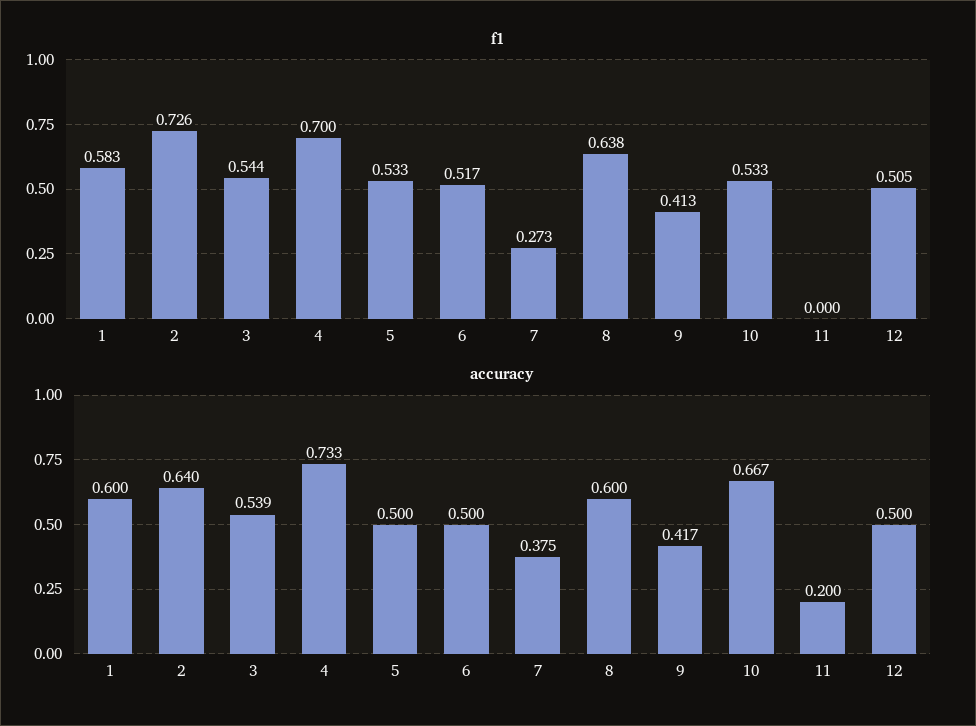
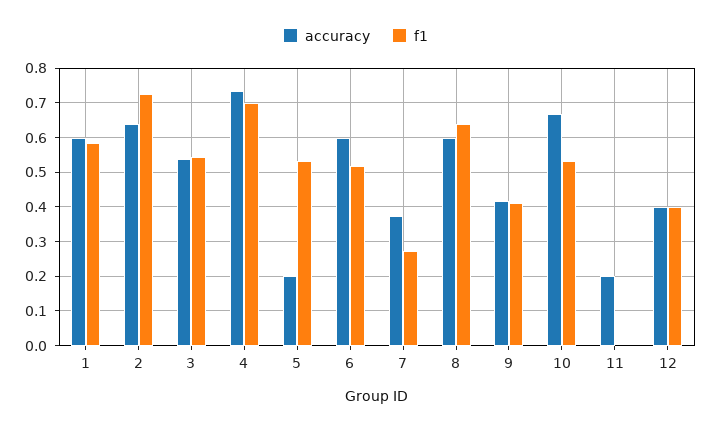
f1, 12: 0.505 -> 0.4
accuracy, 5: 0.5 -> 0.2
accuracy, 6: 0.5 -> 0.6
accuracy, 12: 0.5 -> 0.4

